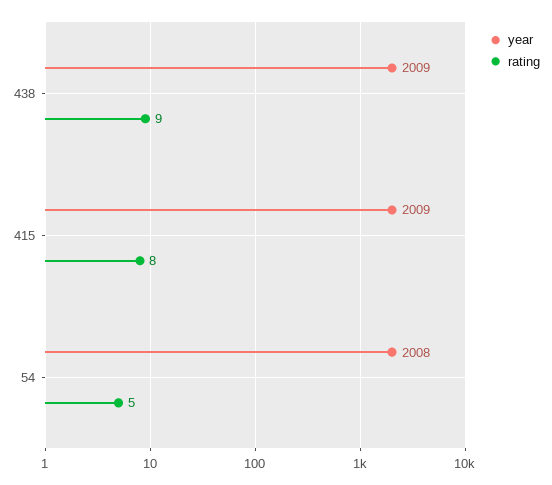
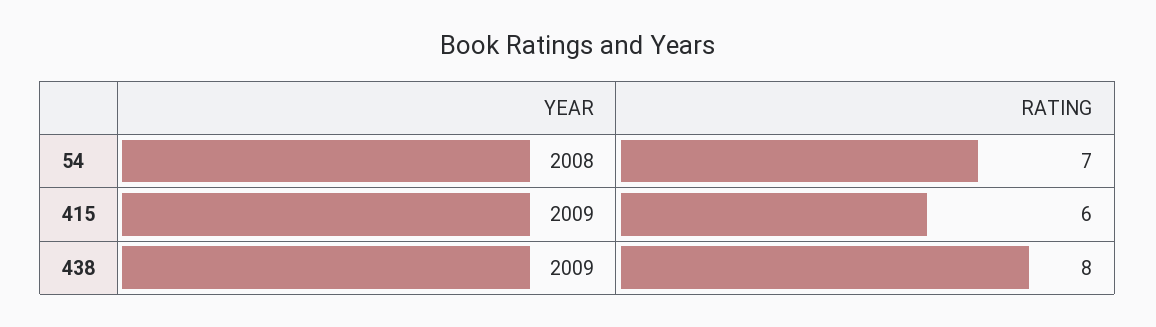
rating, 438: 9 -> 8
rating, 415: 8 -> 6
rating, 54: 5 -> 7

